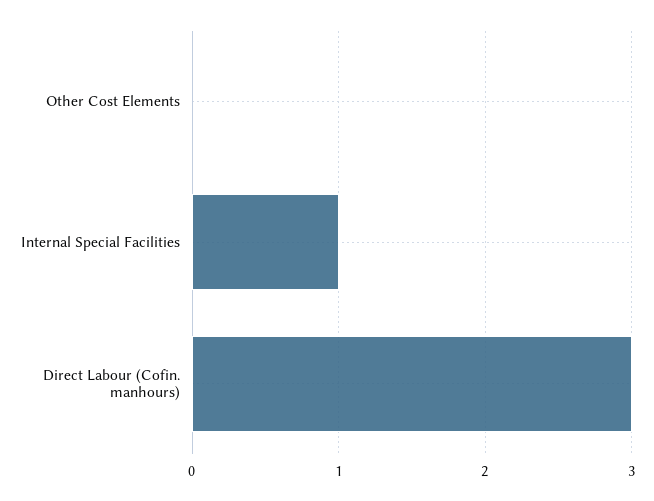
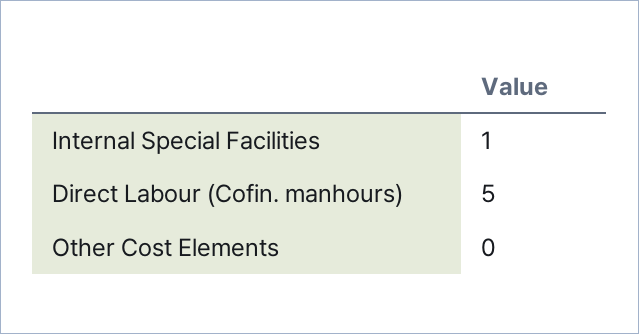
Direct Labour (Cofin. manhours): 3 -> 5

